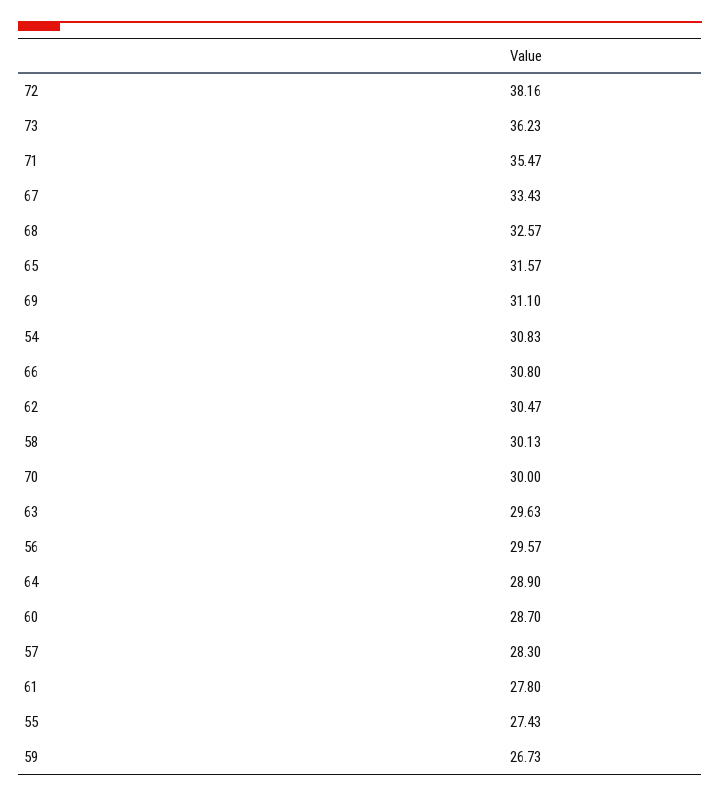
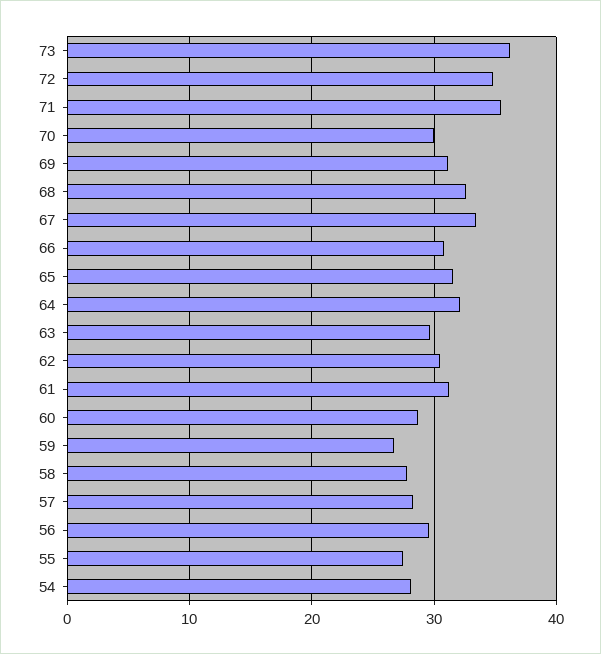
72: 38.16 -> 35
54: 30.83 -> 28
58: 30.13 -> 28
64: 28.9 -> 32
61: 27.8 -> 31

